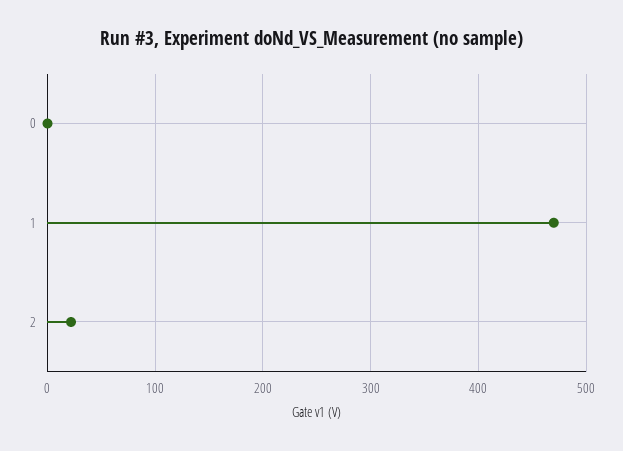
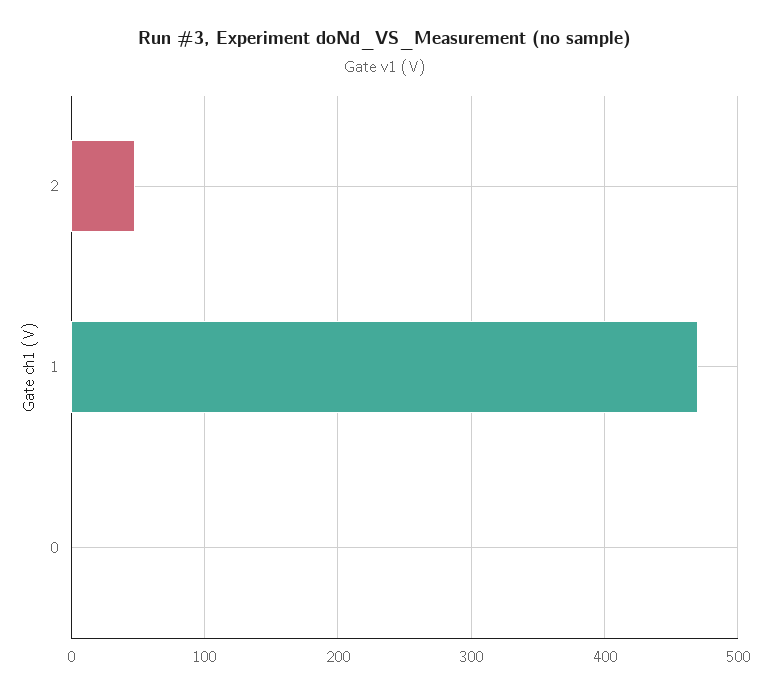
2: 20 -> 50

